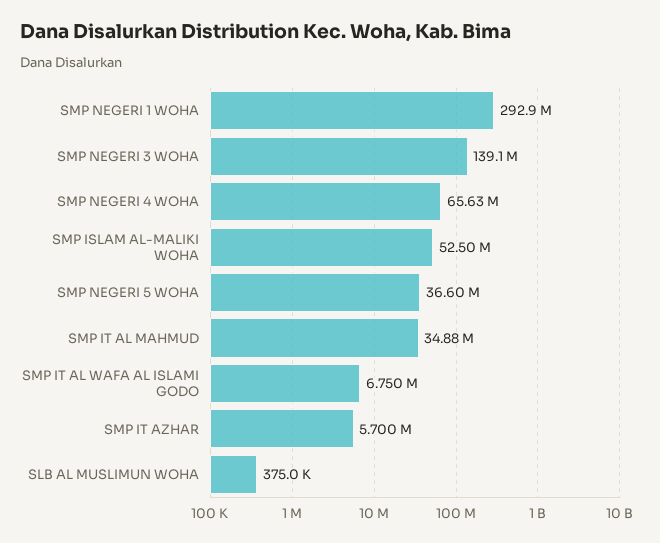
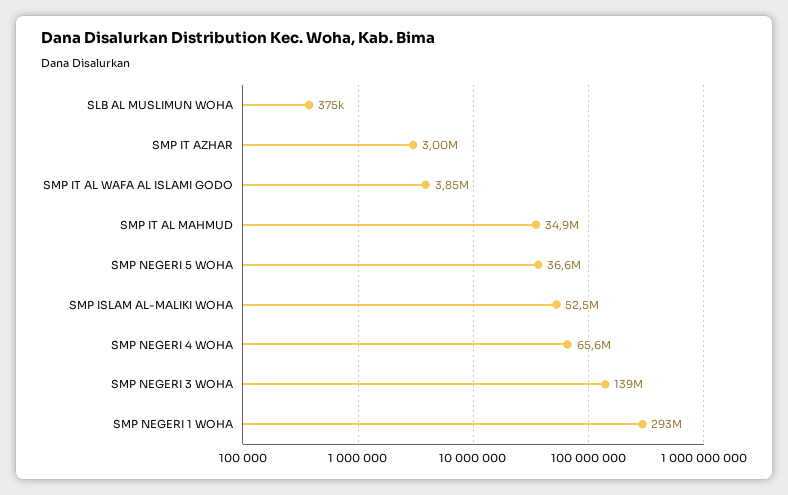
SMP IT AL WAFA AL ISLAMI GODO: 6750000 -> 3850000
SMP IT AZHAR: 5700000 -> 3000000

